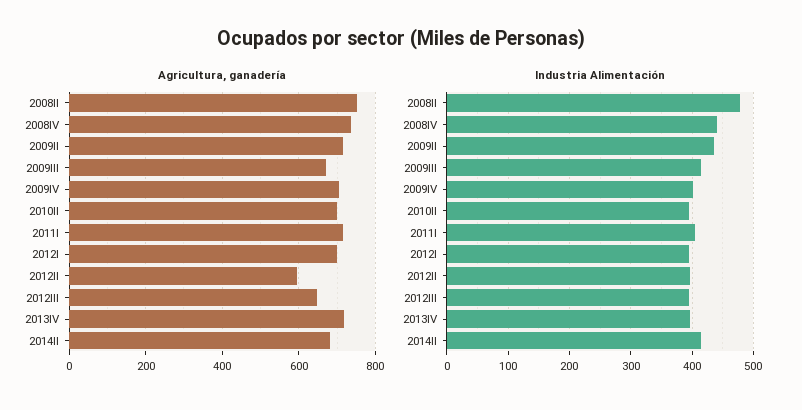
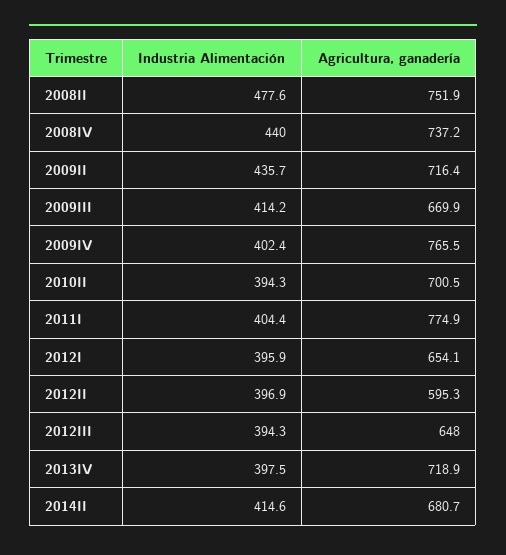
Agricultura, ganadería, 2009IV: 700 -> 765.5
Agricultura, ganadería, 2011I: 720 -> 774.9
Agricultura, ganadería, 2012I: 700 -> 654.1

